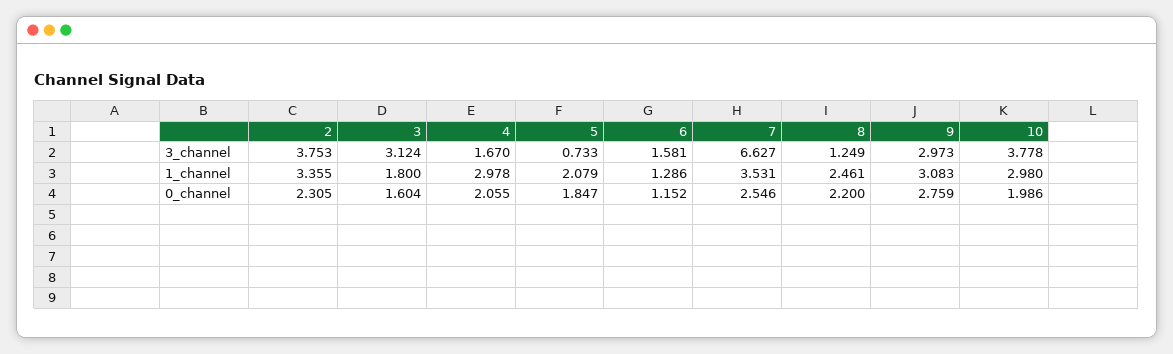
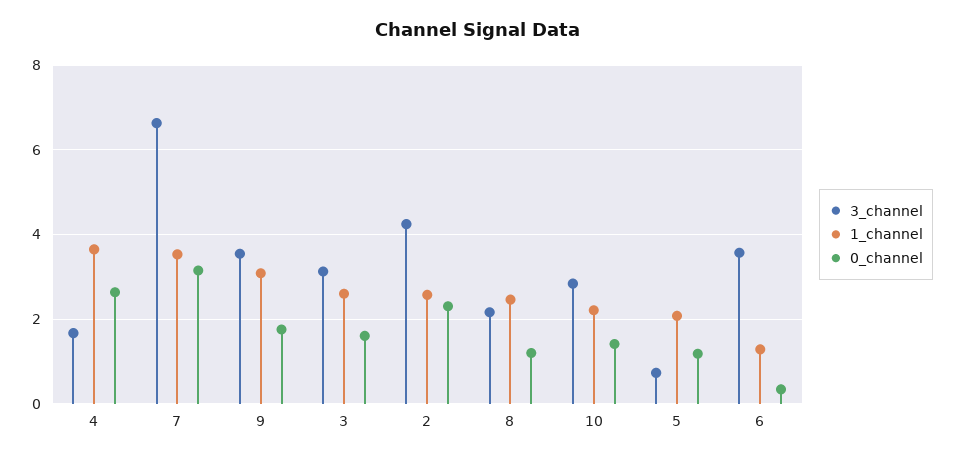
3_channel, 2: 3.753 -> 4.2
3_channel, 6: 1.581 -> 3.6
3_channel, 8: 1.249 -> 2.2
3_channel, 9: 2.973 -> 3.6
3_channel, 10: 3.778 -> 2.8
1_channel, 2: 3.355 -> 2.6
1_channel, 3: 1.8 -> 2.6
1_channel, 4: 2.978 -> 3.6
1_channel, 10: 2.98 -> 2.2
0_channel, 4: 2.055 -> 2.6
0_channel, 5: 1.847 -> 1.2
0_channel, 6: 1.152 -> 0.4
0_channel, 7: 2.546 -> 3.2
0_channel, 8: 2.2 -> 1.2
0_channel, 9: 2.759 -> 1.8
0_channel, 10: 1.986 -> 1.4

